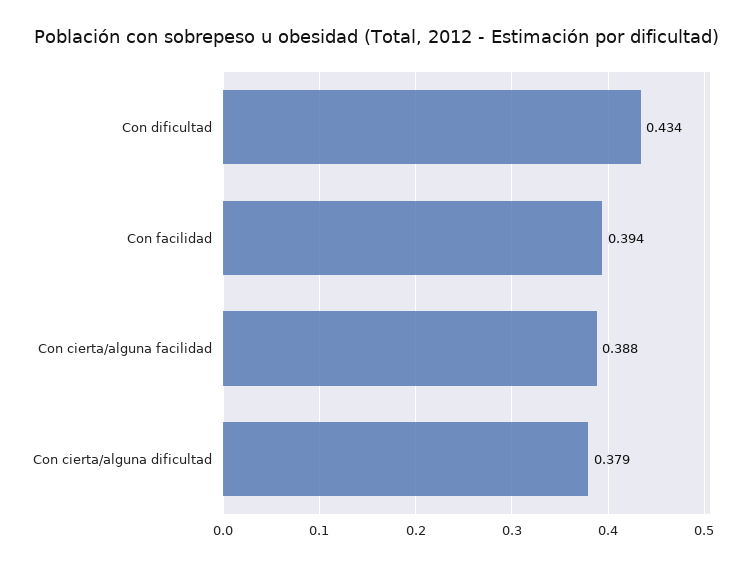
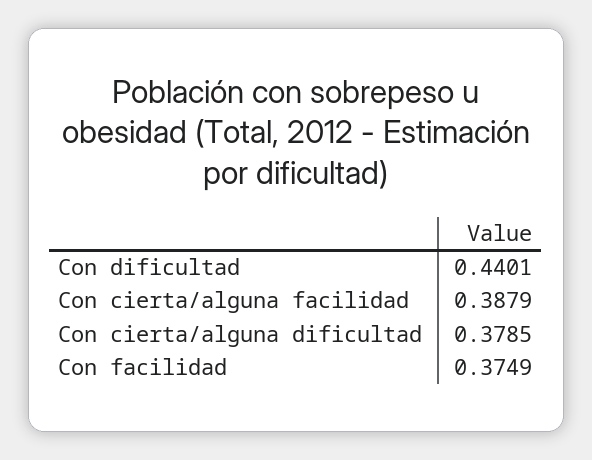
Con dificultad: 0.434 -> 0.4401
Con facilidad: 0.394 -> 0.3749

